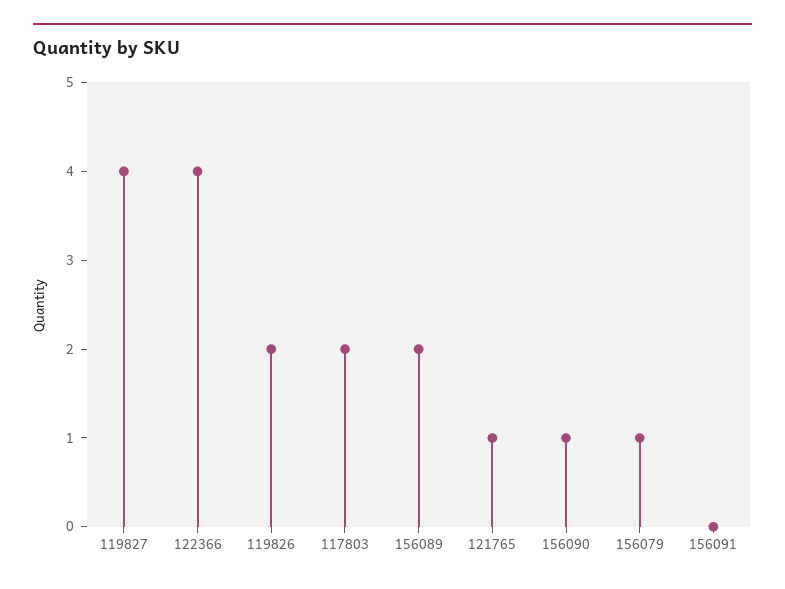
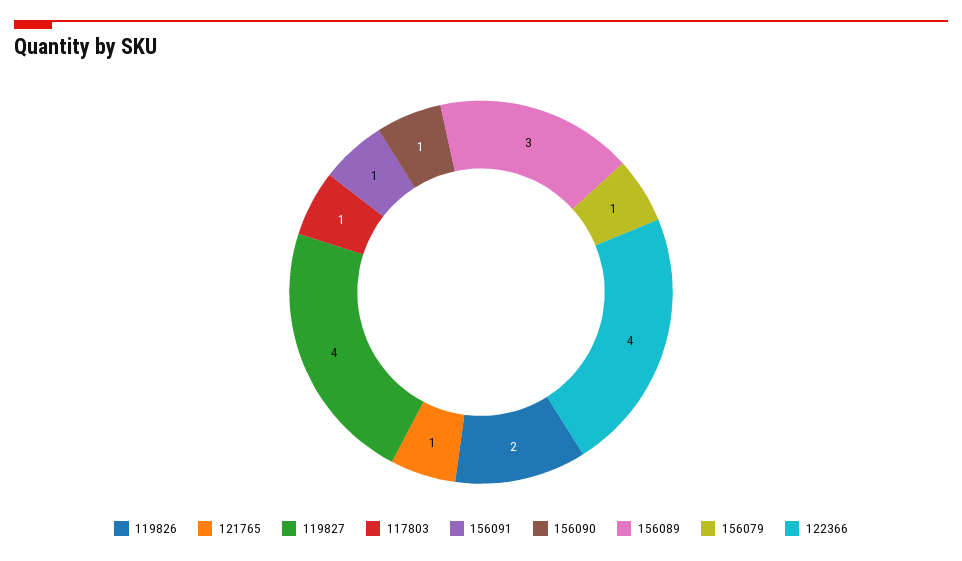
117803: 2 -> 1
156089: 2 -> 3
156091: 0 -> 1

